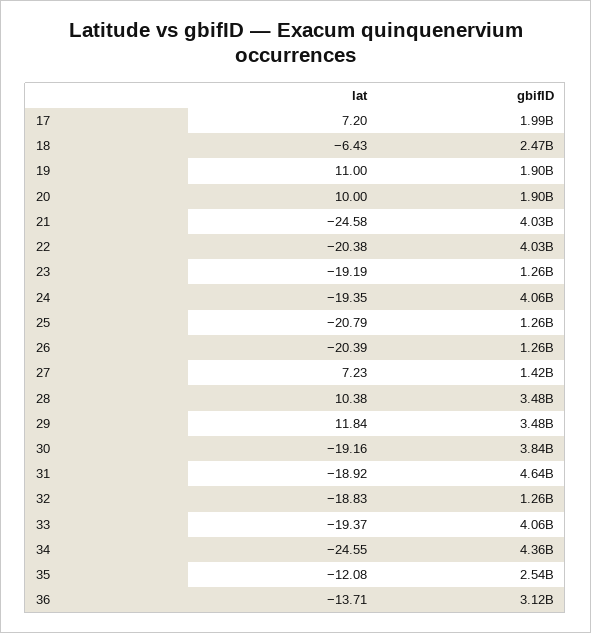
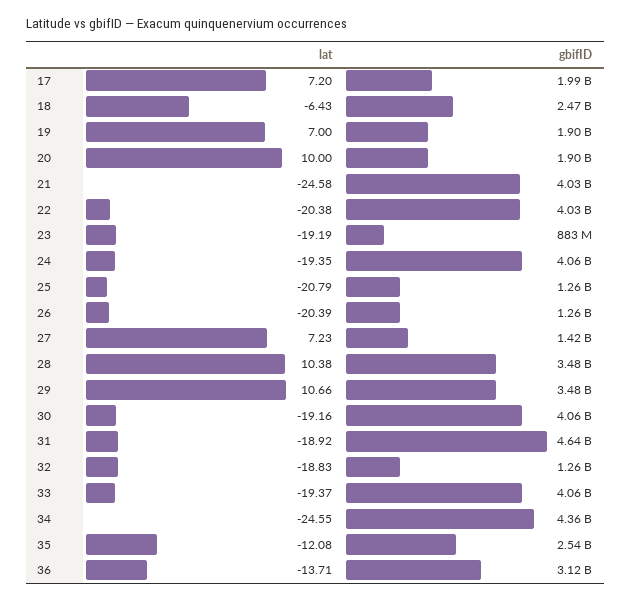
lat, 19: 11 -> 7
gbifID, 23: 1260000000 -> 883000000
lat, 29: 11.84 -> 10.66
gbifID, 30: 3840000000 -> 4060000000

